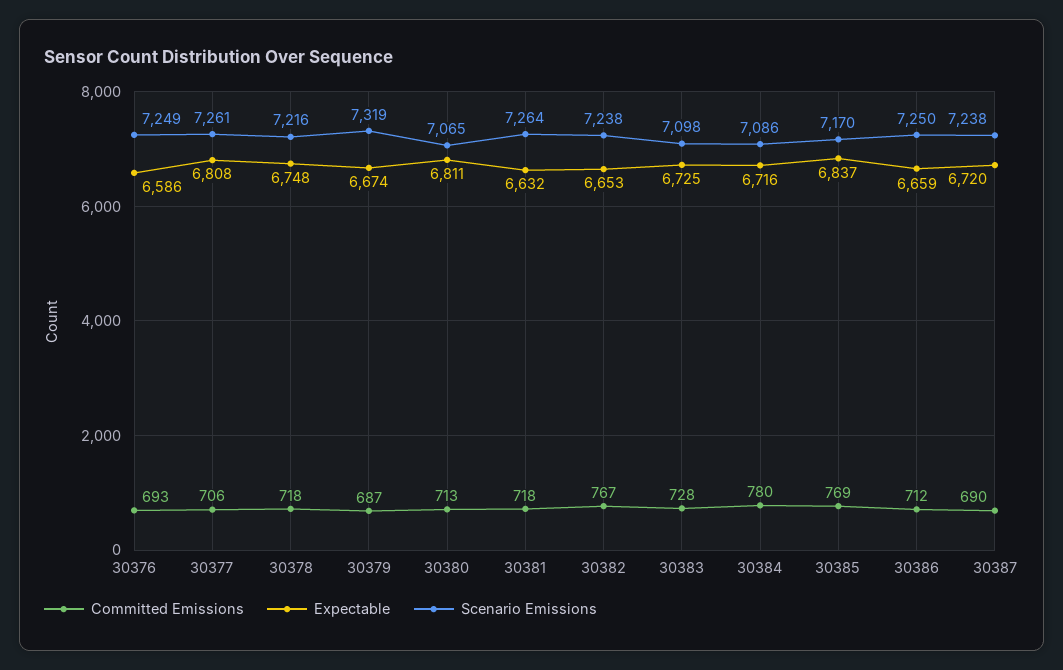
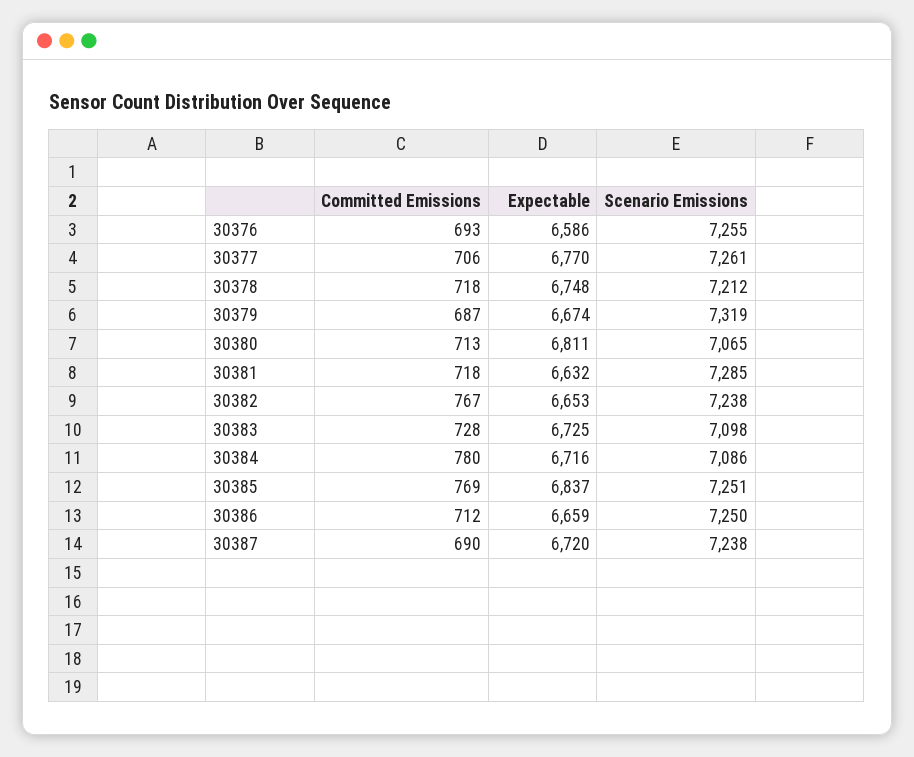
Scenario Emissions, 30376: 7249 -> 7255
Expectable, 30377: 6808 -> 6770
Scenario Emissions, 30378: 7216 -> 7212
Scenario Emissions, 30381: 7264 -> 7285
Scenario Emissions, 30385: 7170 -> 7251

